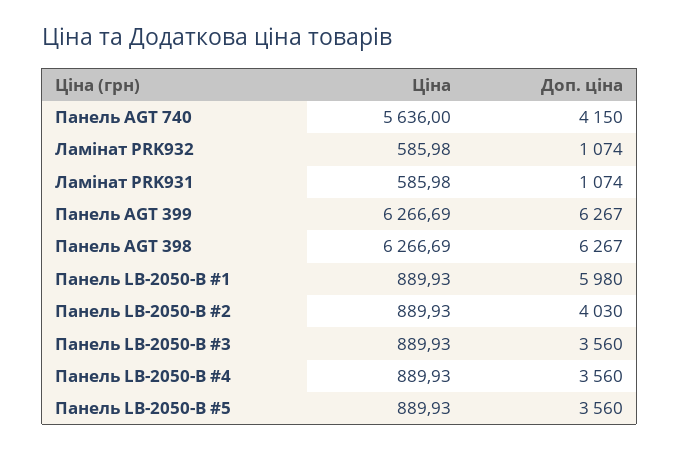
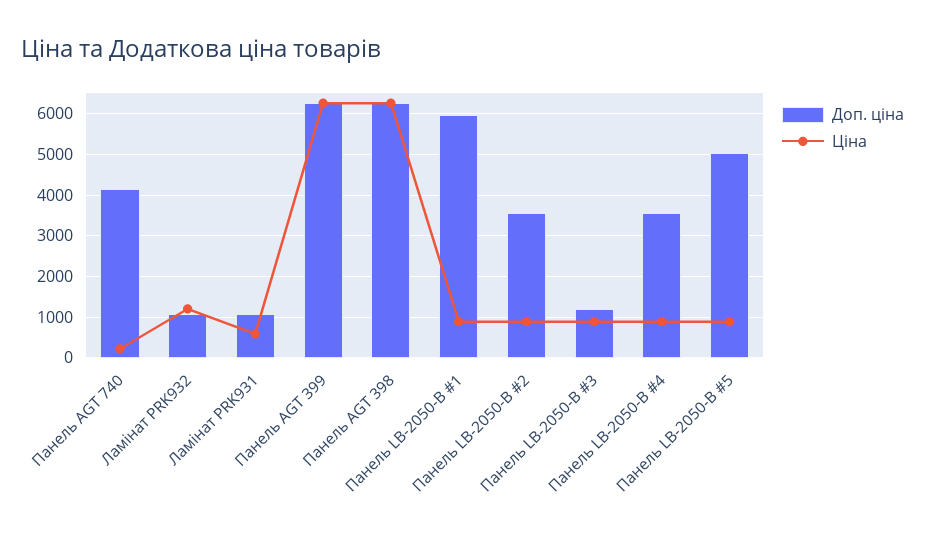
Ціна, Панель AGT 740: 5636 -> 200
Ціна, Ламінат PRK932: 585.98 -> 1200
Доп. ціна, Панель LB-2050-В #2: 4030 -> 3600
Доп. ціна, Панель LB-2050-В #3: 3560 -> 1200
Доп. ціна, Панель LB-2050-В #5: 3560 -> 5000

